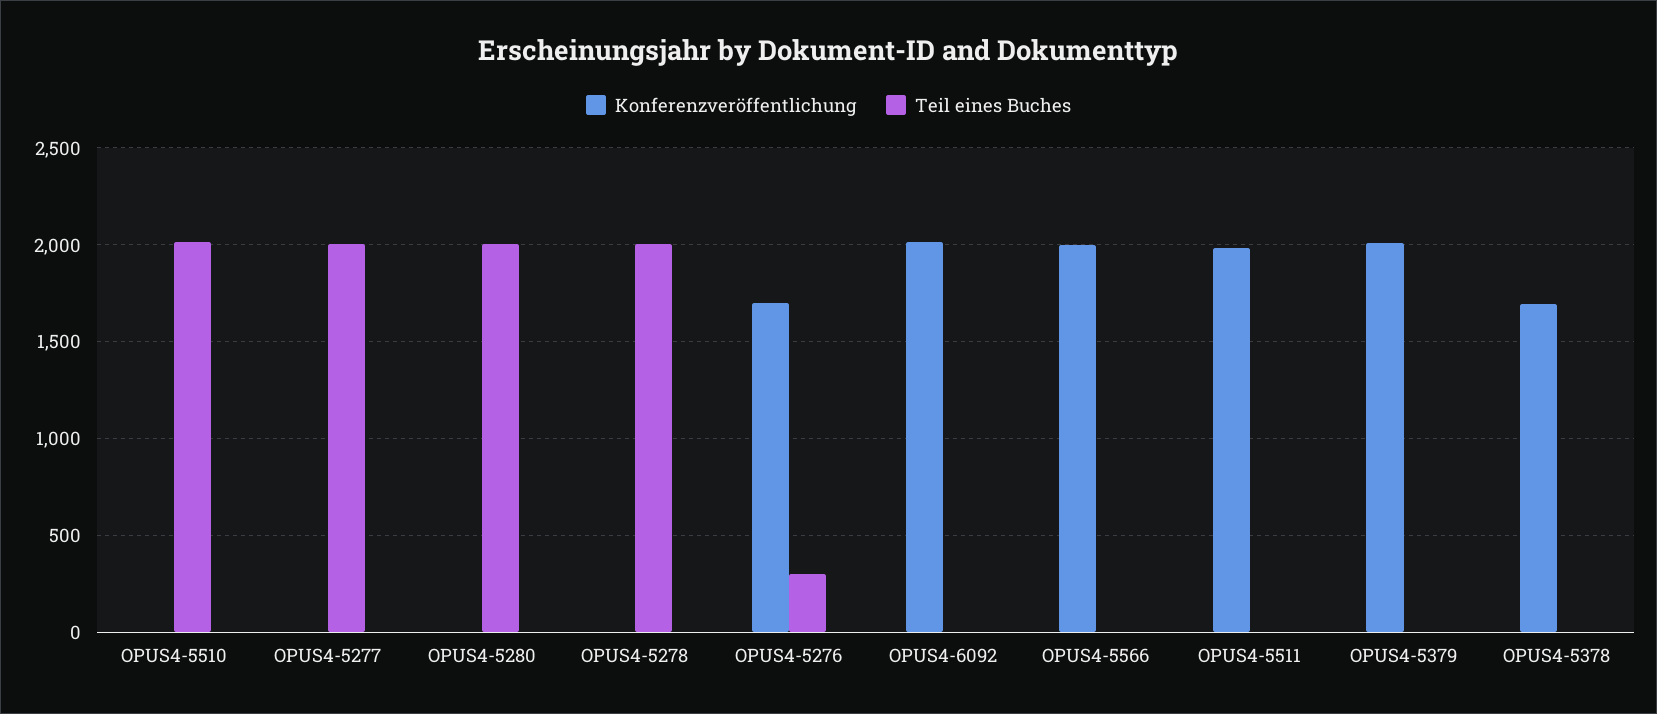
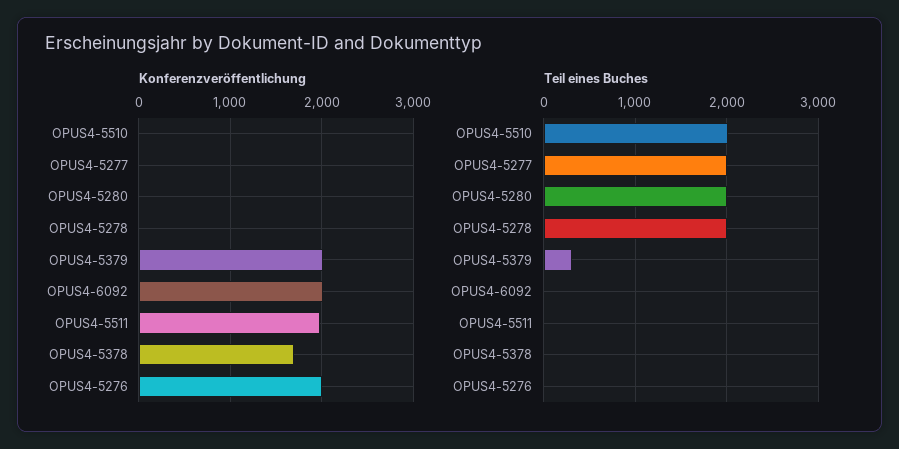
Konferenzveröffentlichung, OPUS4-5276: 1700 -> 2000
Teil eines Buches, OPUS4-5276: 300 -> 0
Konferenzveröffentlichung, OPUS4-5566: 2000 -> none
Teil eines Buches, OPUS4-5566: 0 -> none
Teil eines Buches, OPUS4-5379: 0 -> 300

